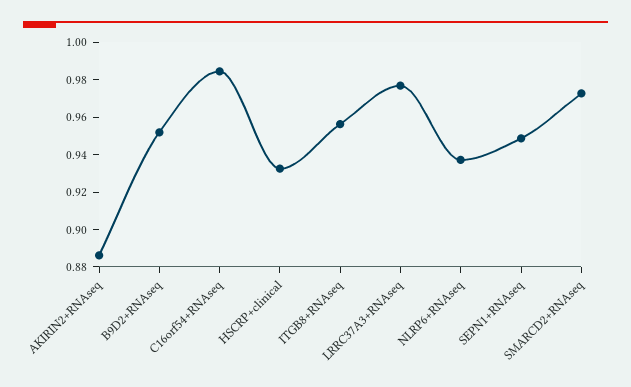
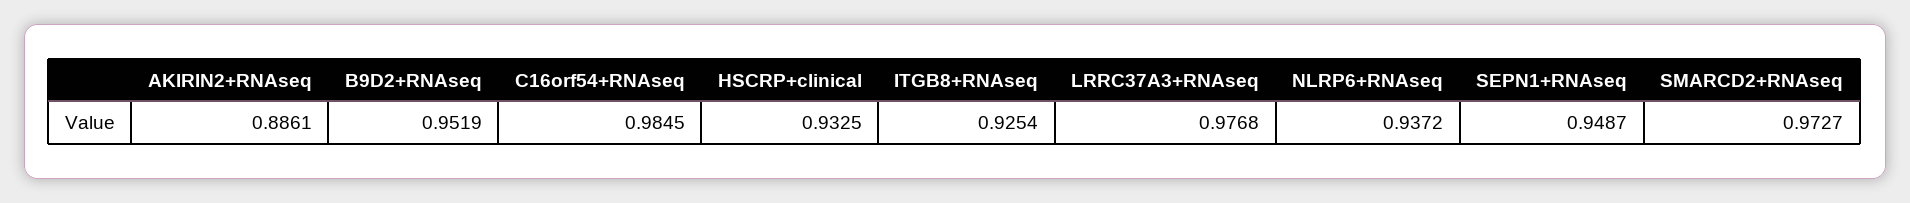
ITGB8+RNAseq: 0.955 -> 0.9254

